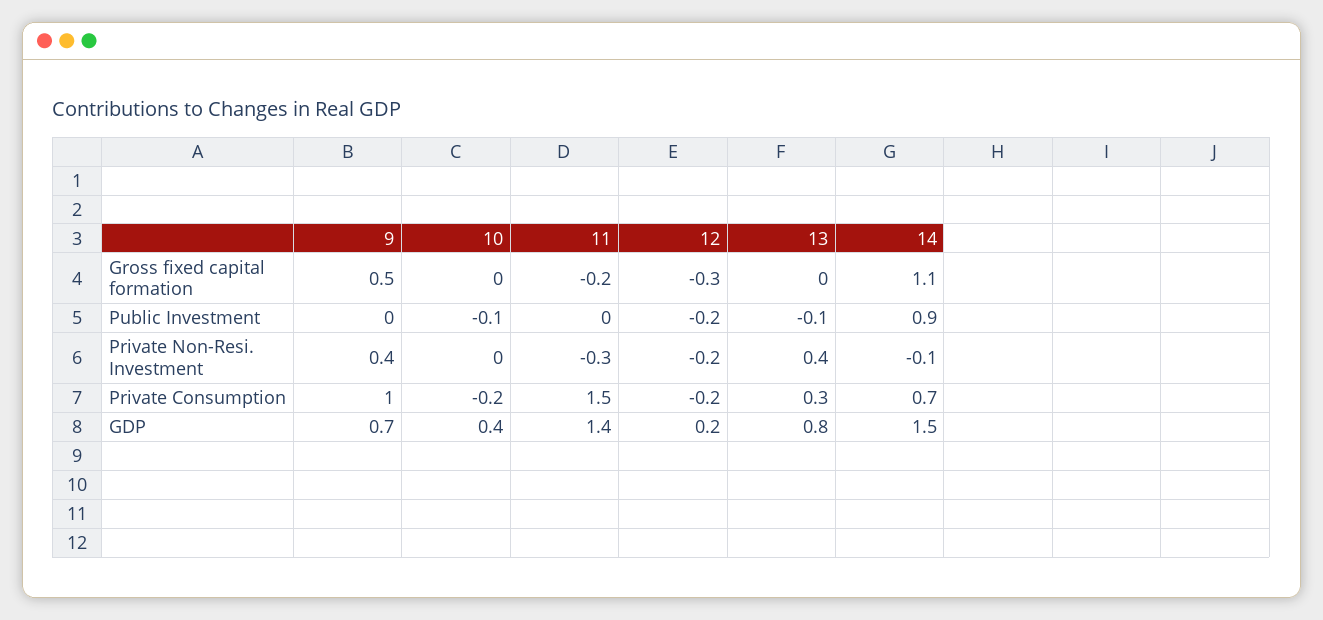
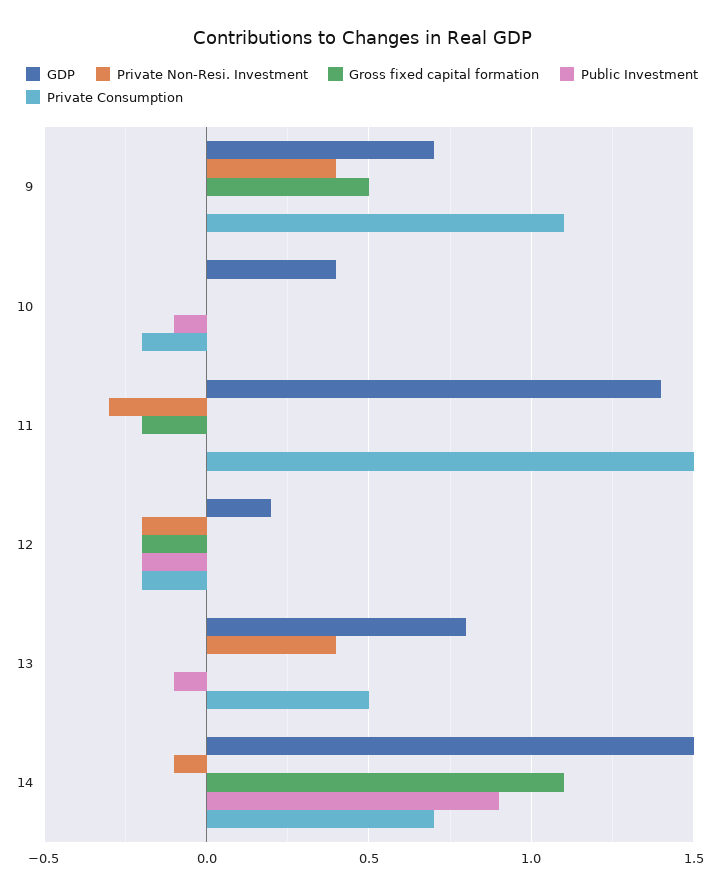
Gross fixed capital formation, 12: -0.3 -> -0.2
Private Consumption, 9: 1 -> 1.1
Private Consumption, 13: 0.3 -> 0.5

